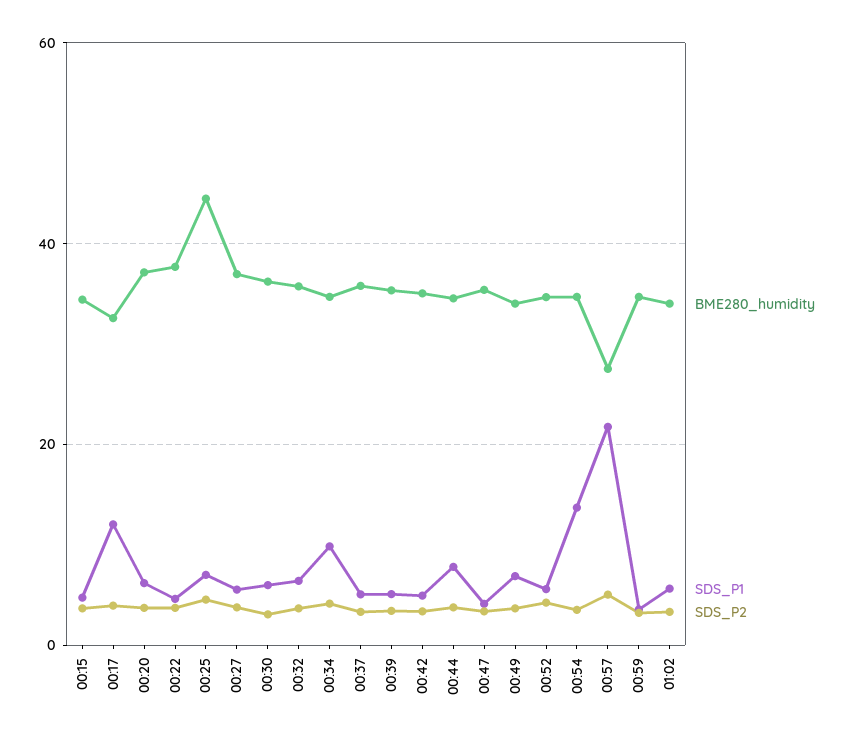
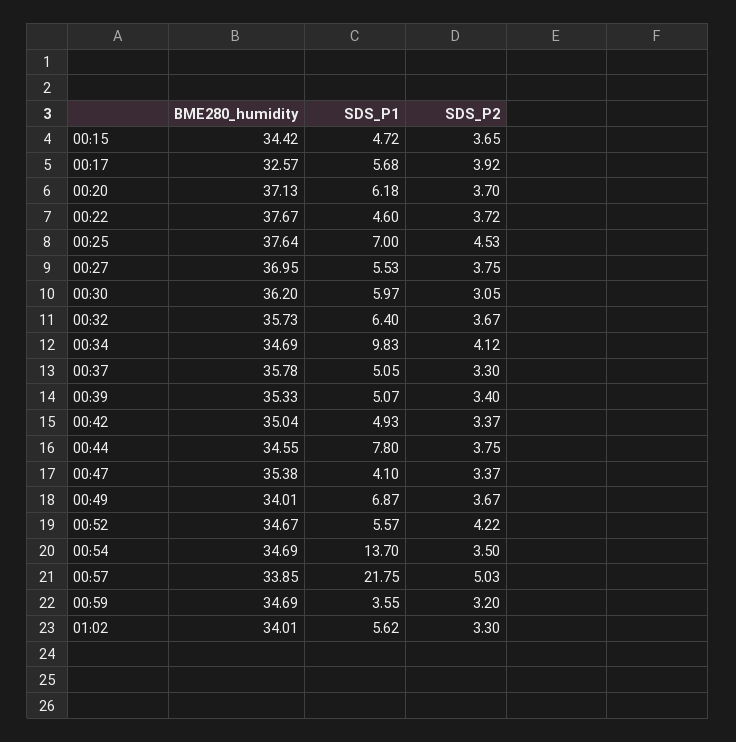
SDS_P1, 00:17: 12 -> 5.68
BME280_humidity, 00:25: 44 -> 37.64
BME280_humidity, 00:57: 28 -> 33.85

